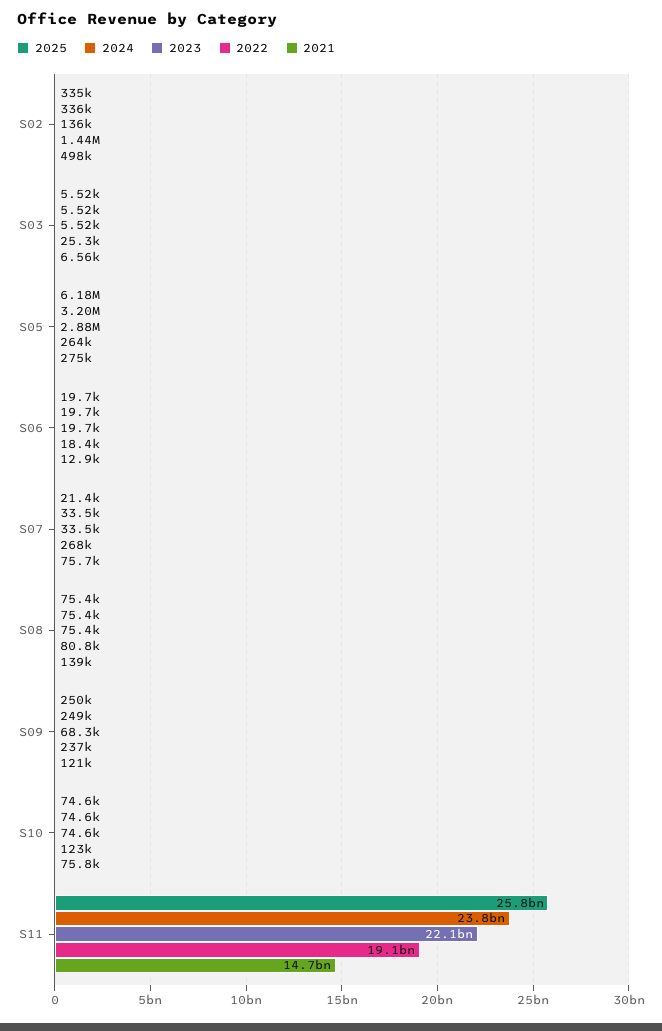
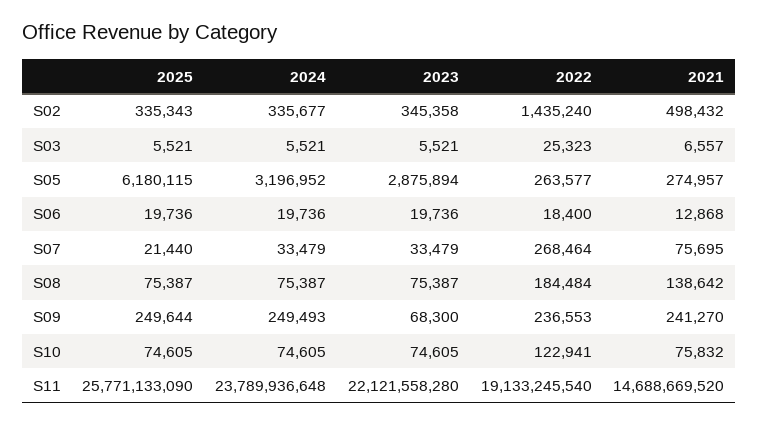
2023, S02: 136000 -> 345358
2022, S08: 80800 -> 184484
2021, S09: 121000 -> 241270

